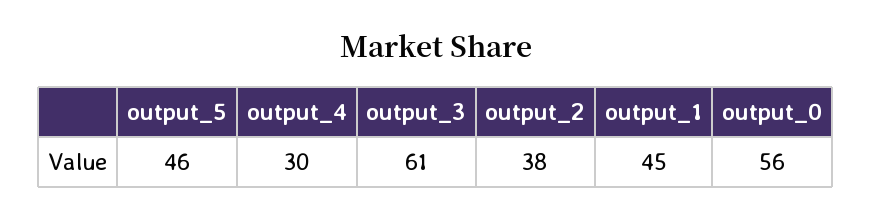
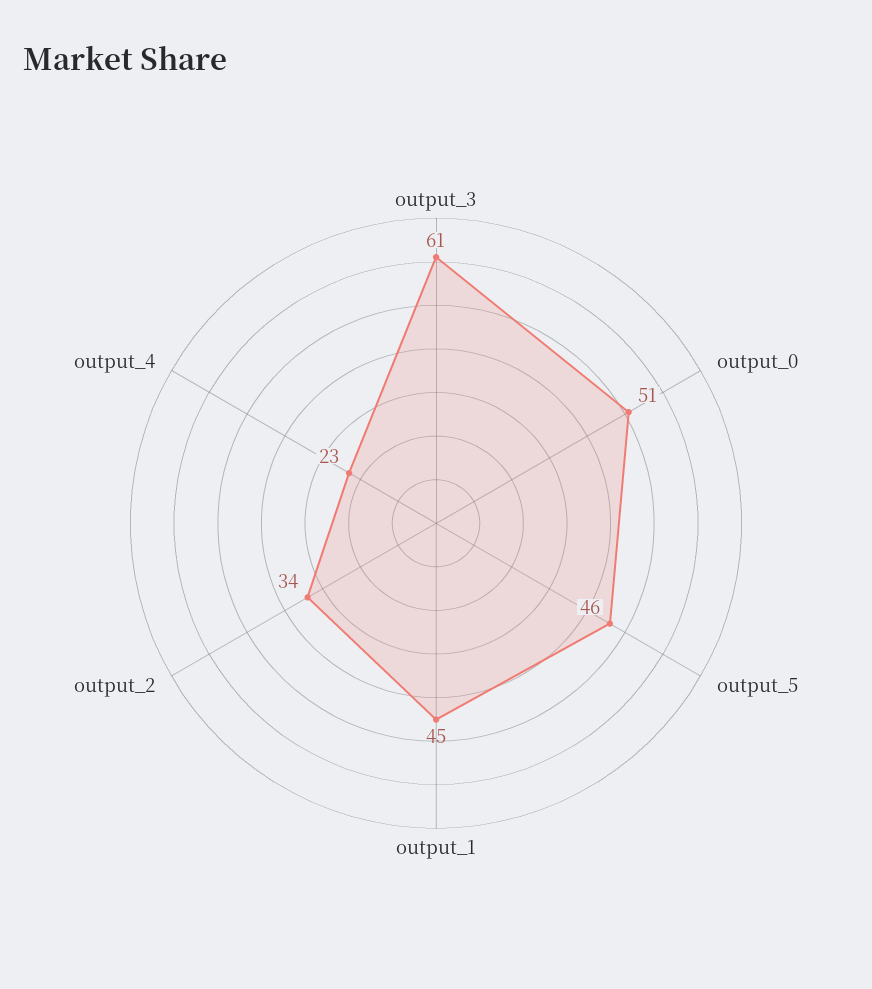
output_4: 30 -> 23
output_2: 38 -> 34
output_0: 56 -> 51

